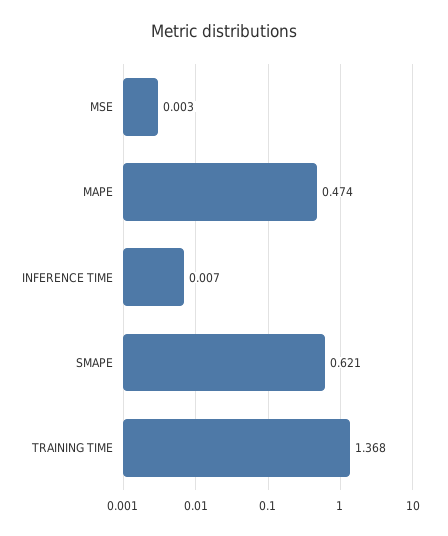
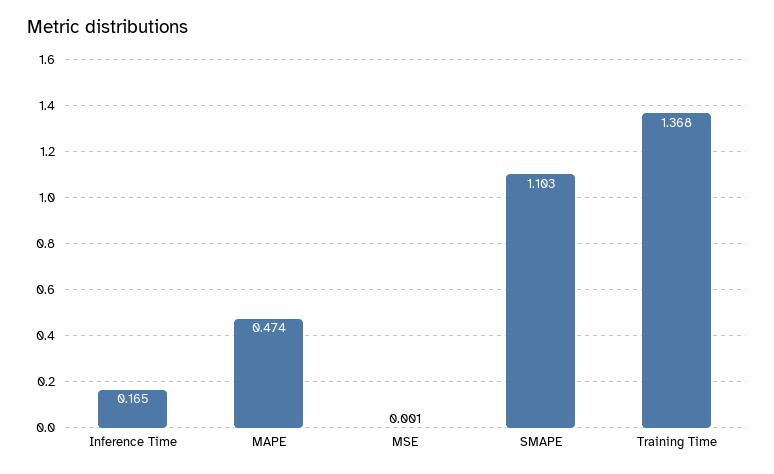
MSE: 0.003 -> 0.001
INFERENCE TIME: 0.007 -> 0.165
SMAPE: 0.621 -> 1.103

